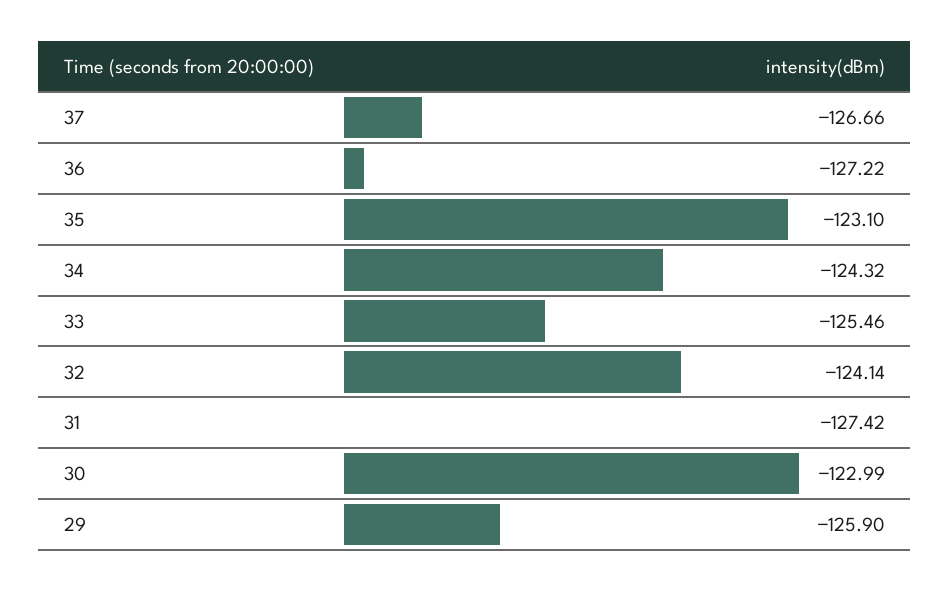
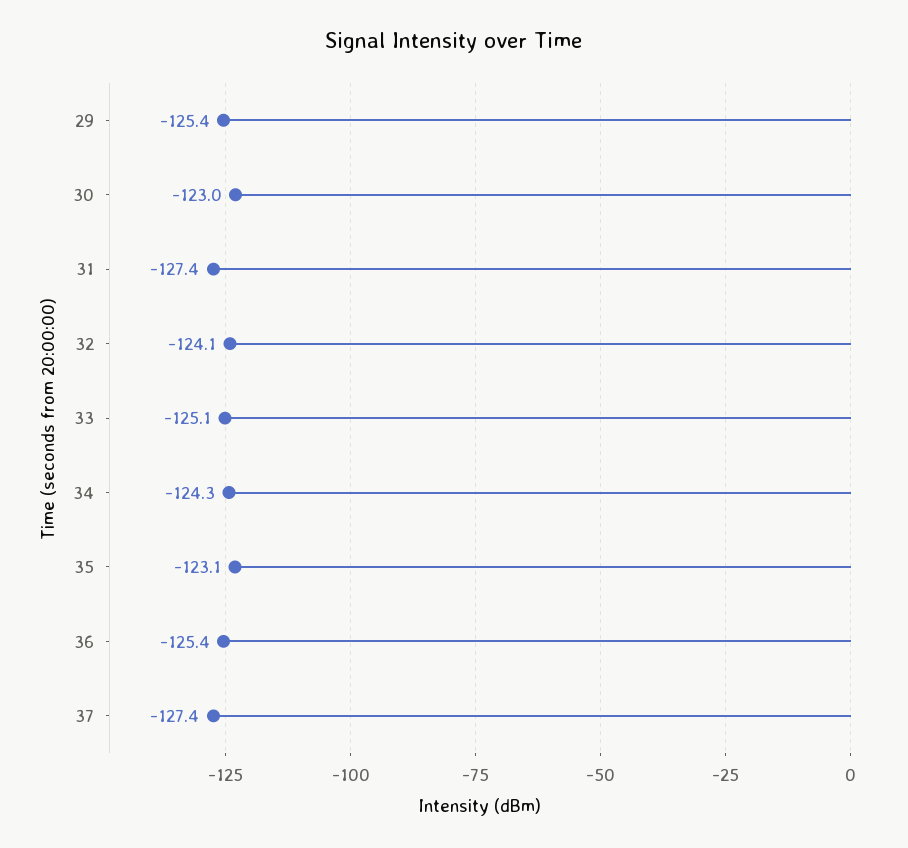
37: -126.66 -> -127.4
36: -127.22 -> -125.4
33: -125.46 -> -125.1
29: -125.9 -> -125.4

